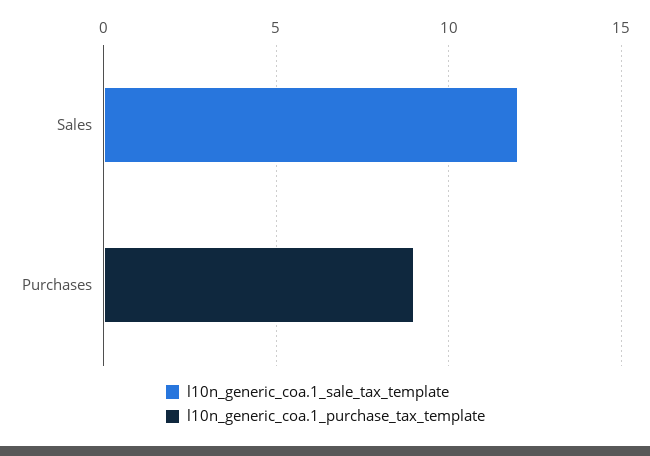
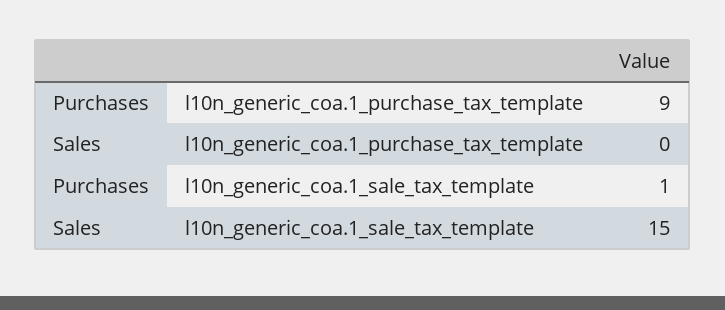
l10n_generic_coa.1_sale_tax_template, Sales: 12 -> 15
l10n_generic_coa.1_sale_tax_template, Purchases: 0 -> 1

